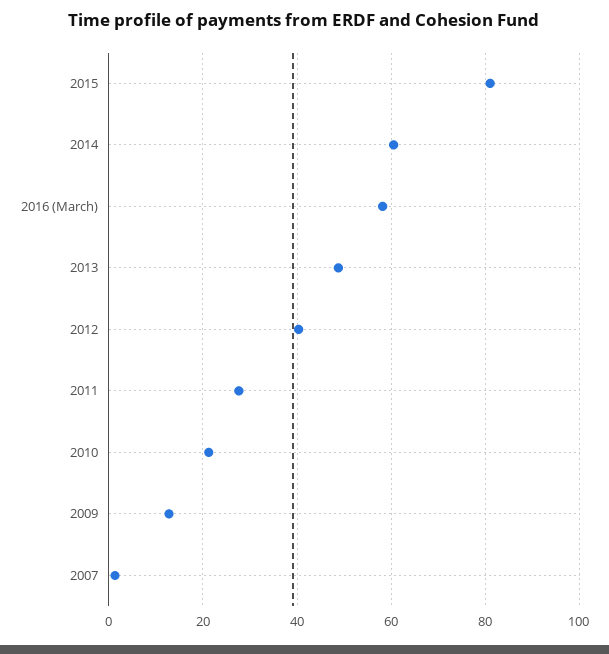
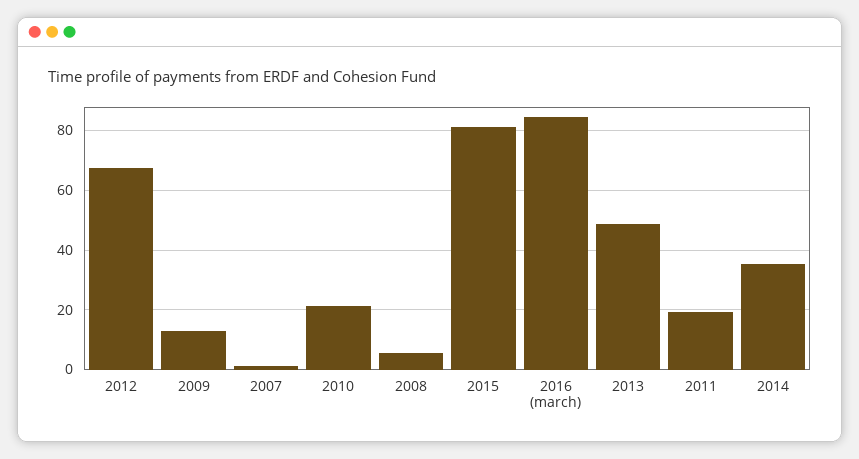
2014: 60 -> 35
2016 (March): 58 -> 85
2012: 40 -> 67.5
2011: 28 -> 20
2008: none -> 5

